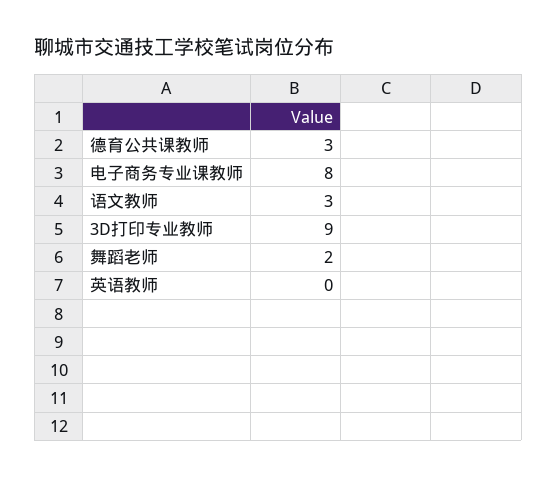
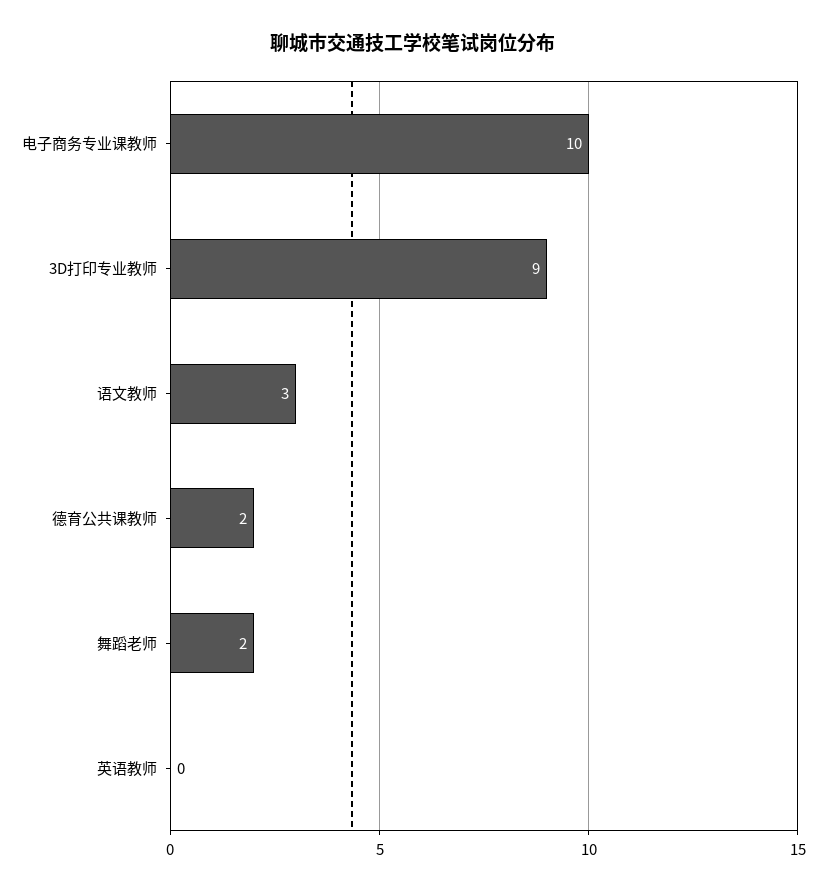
德育公共课教师: 3 -> 2
电子商务专业课教师: 8 -> 10

